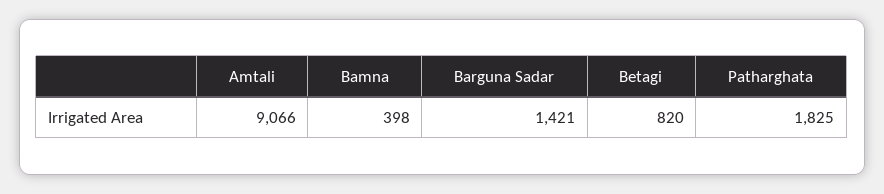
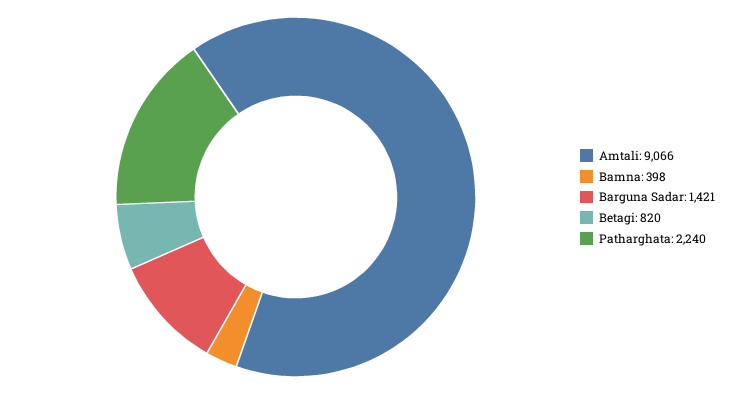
Patharghata: 1825 -> 2240

